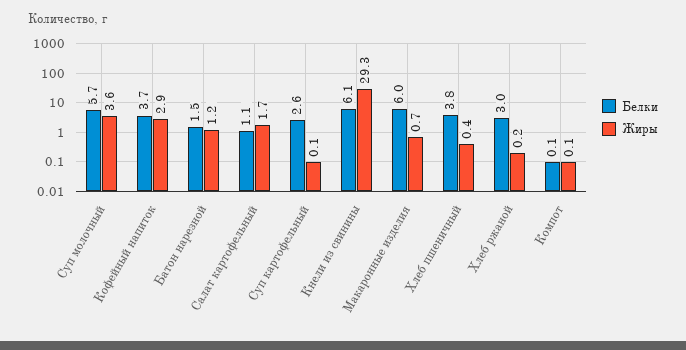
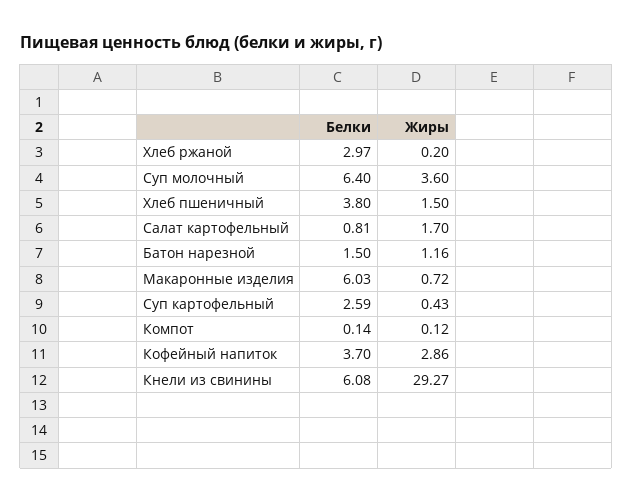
Белки, Суп молочный: 5.7 -> 6.4
Белки, Салат картофельный: 1.1 -> 0.81
Жиры, Суп картофельный: 0.1 -> 0.43
Жиры, Хлеб пшеничный: 0.4 -> 1.5

